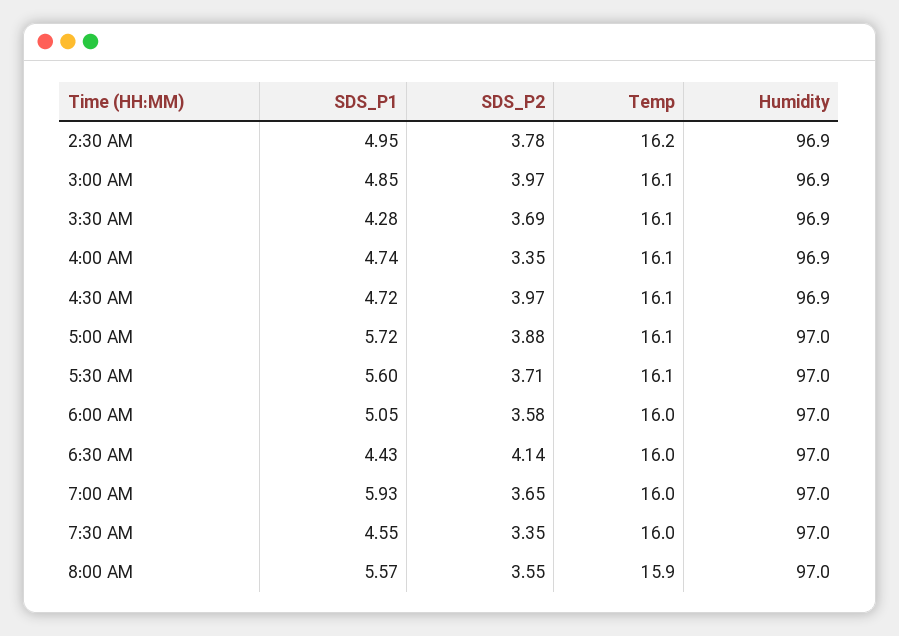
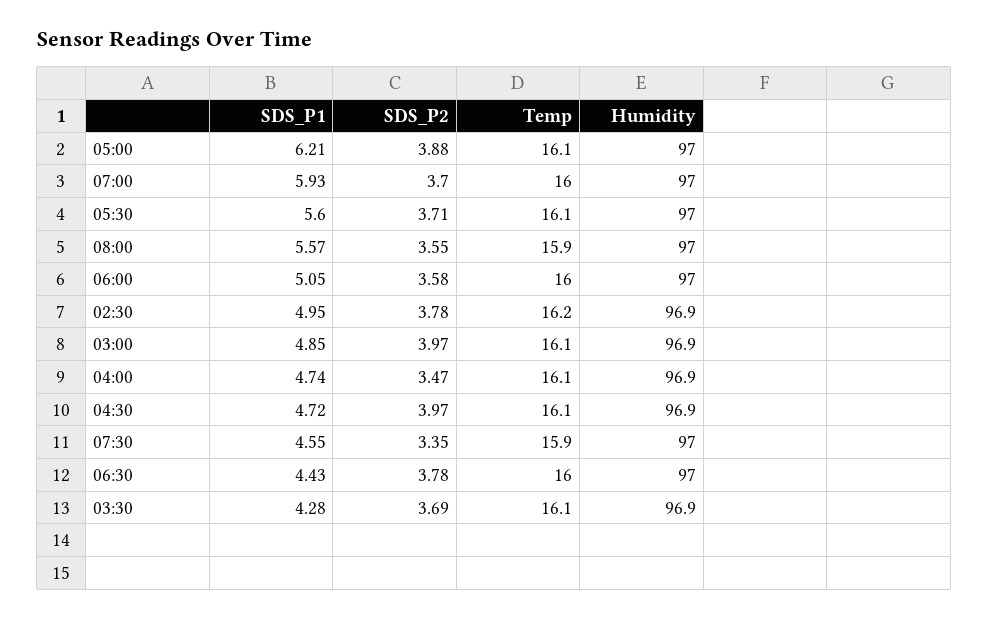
SDS_P2, 4:00 AM: 3.35 -> 3.47
SDS_P1, 5:00 AM: 5.72 -> 6.21
SDS_P2, 6:30 AM: 4.14 -> 3.78
SDS_P2, 7:00 AM: 3.65 -> 3.7
Temp, 7:30 AM: 16 -> 15.9

